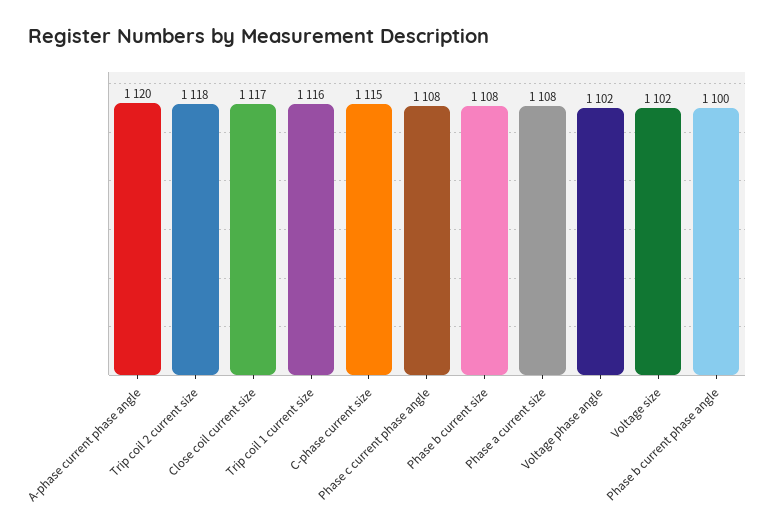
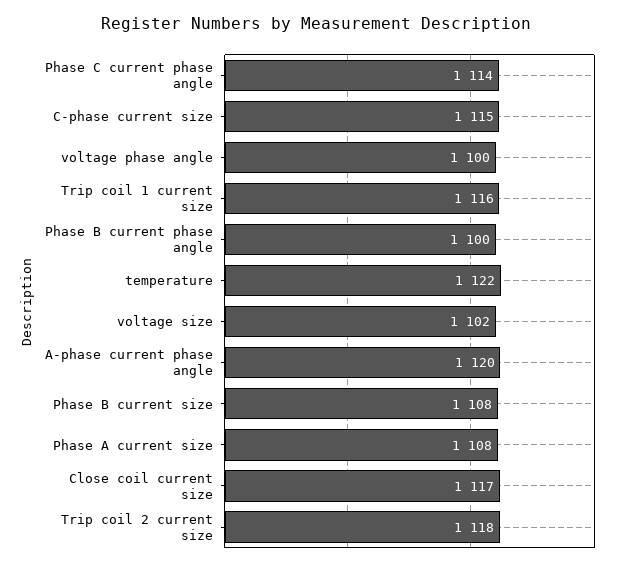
Phase c current phase angle: 1108 -> 1114
Voltage phase angle: 1102 -> 1100
temperature: none -> 1122

